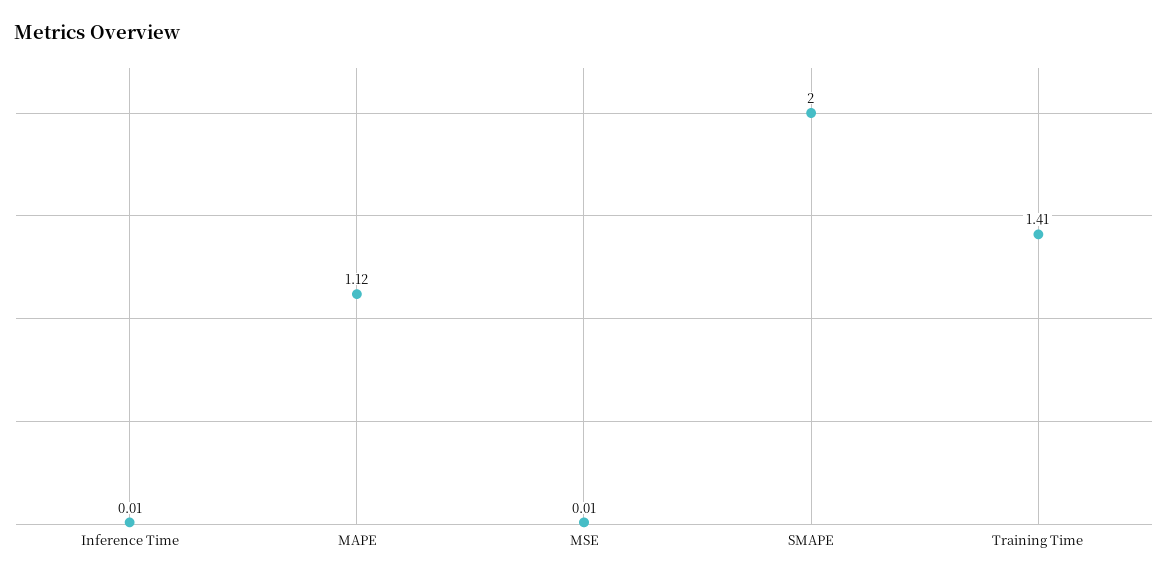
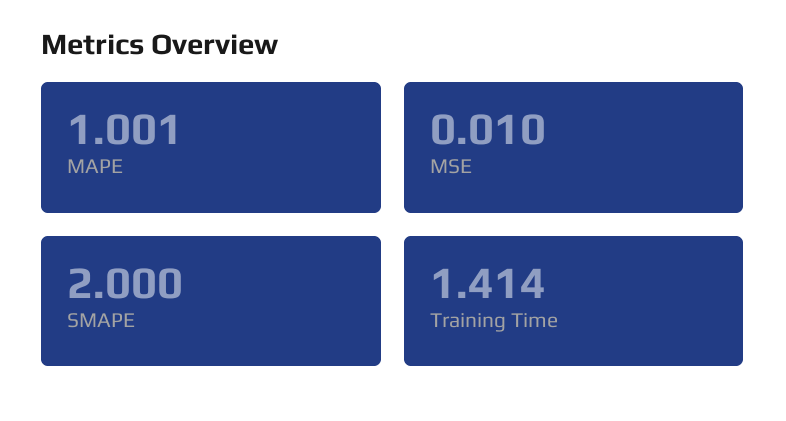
Inference Time: 0.01 -> none
MAPE: 1.12 -> 1.001

